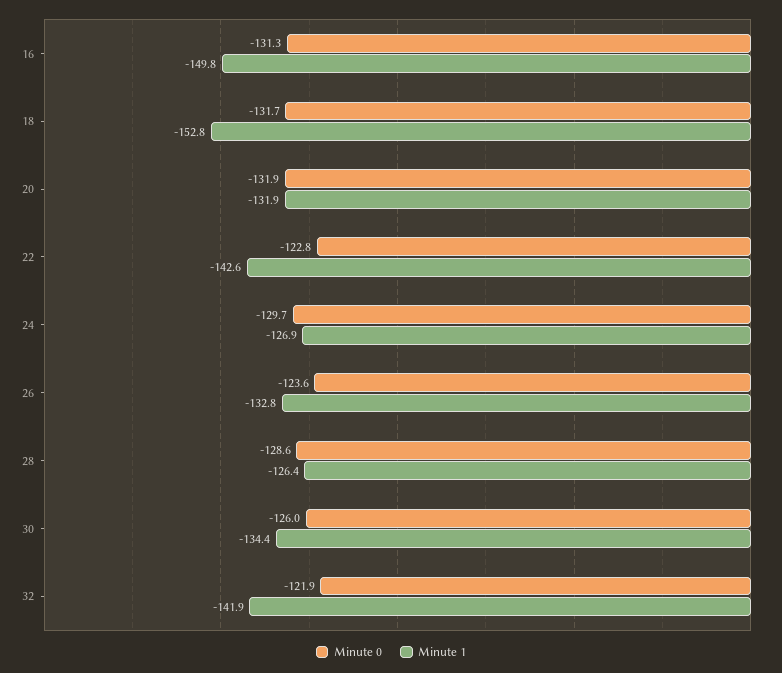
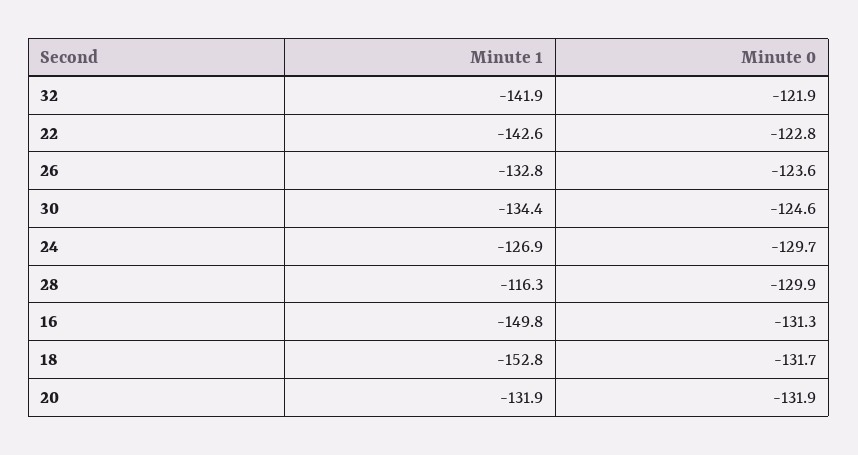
Minute 0, 28: -128.6 -> -129.9
Minute 1, 28: -126.4 -> -116.3
Minute 0, 30: -126 -> -124.6

